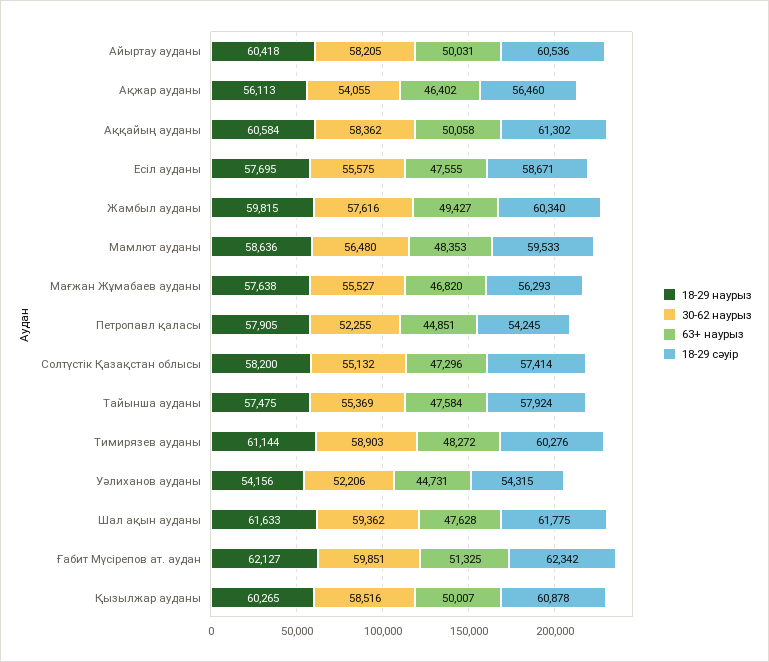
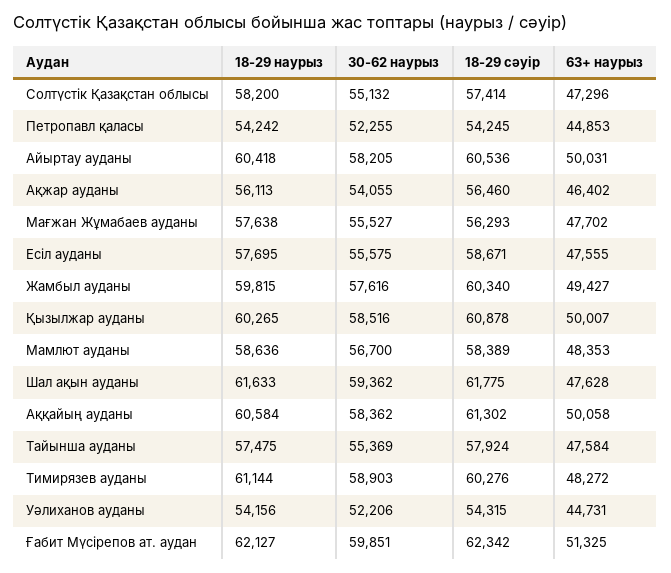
30-62 наурыз, Мамлют ауданы: 56480 -> 56700
18-29 сәуір, Мамлют ауданы: 59533 -> 58389
63+ наурыз, Мағжан Жұмабаев ауданы: 46820 -> 47702
18-29 наурыз, Петропавл қаласы: 57905 -> 54242
63+ наурыз, Петропавл қаласы: 44851 -> 44853

